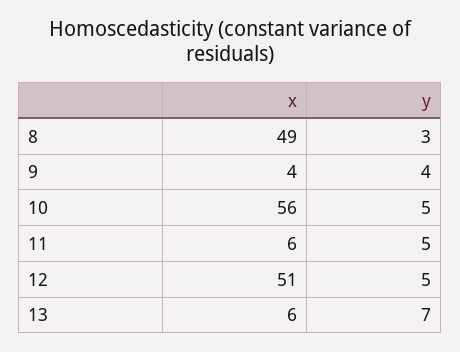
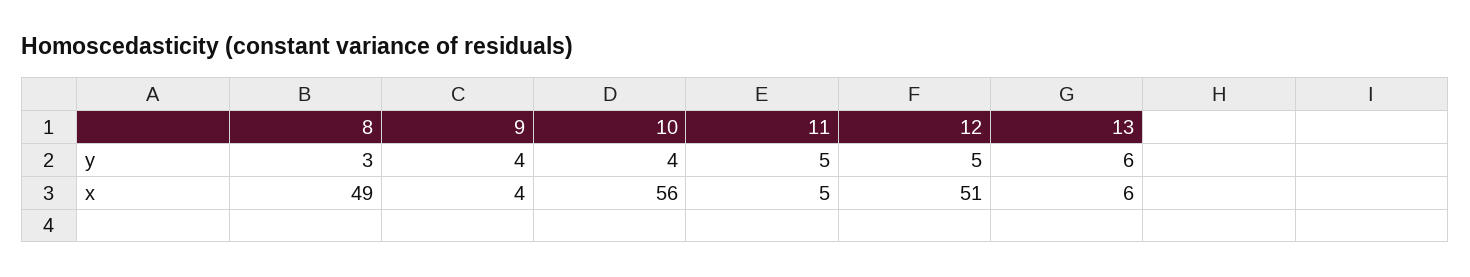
y, 10: 5 -> 4
x, 11: 6 -> 5
y, 13: 7 -> 6

